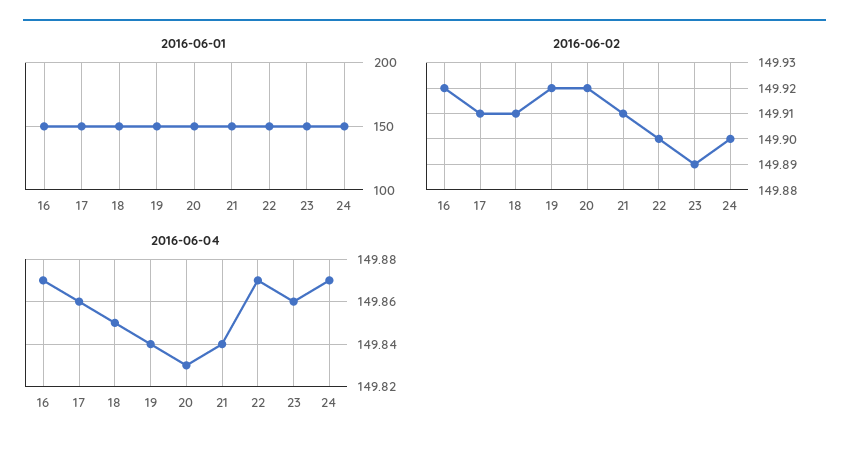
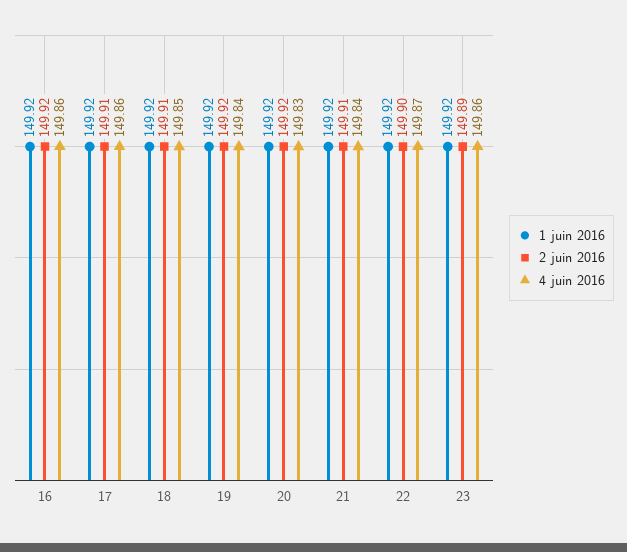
2016-06-01, 24: 150 -> none
2016-06-02, 24: 149.9 -> none
2016-06-04, 16: 149.87 -> 149.86
2016-06-04, 24: 149.87 -> none

